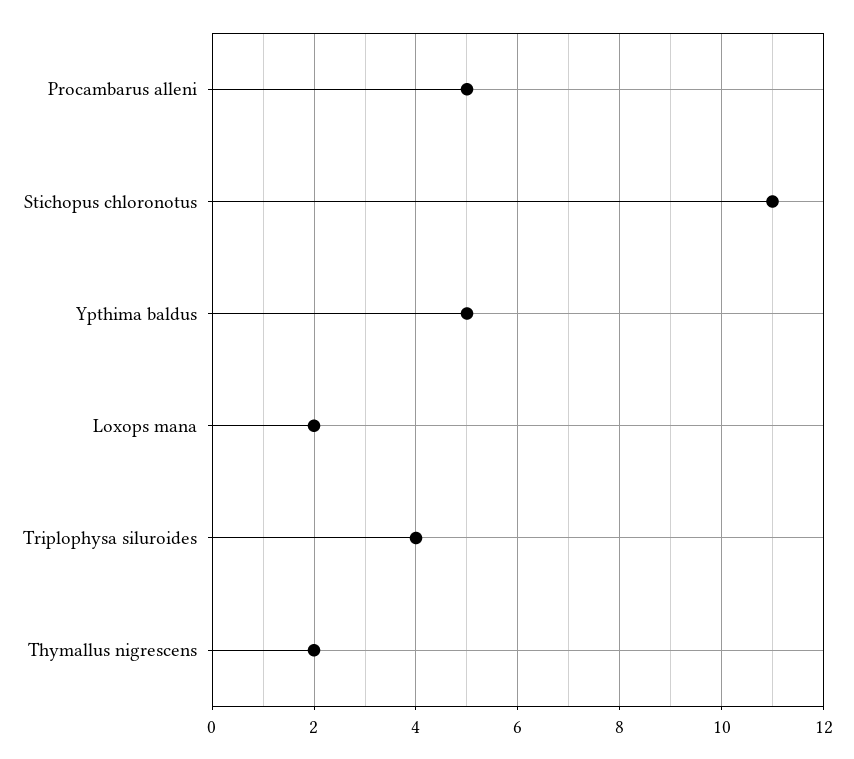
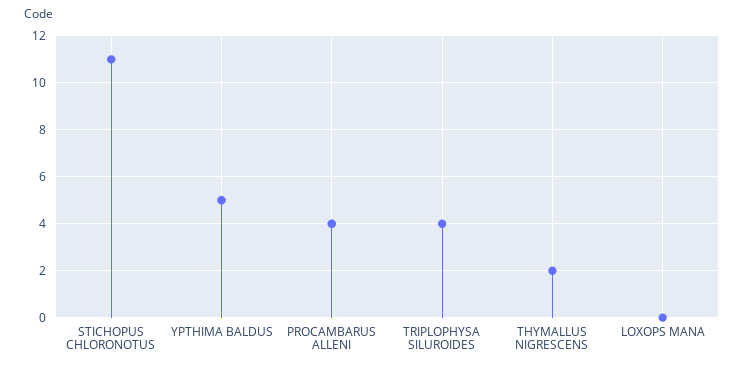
Procambarus alleni: 5 -> 4
Loxops mana: 2 -> 0

